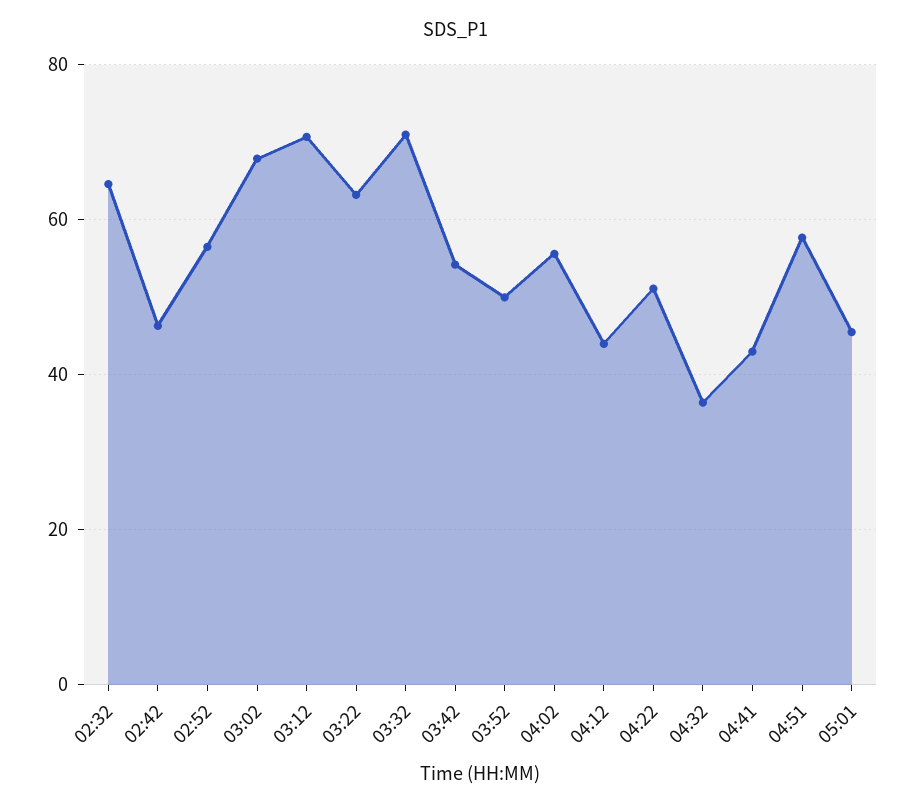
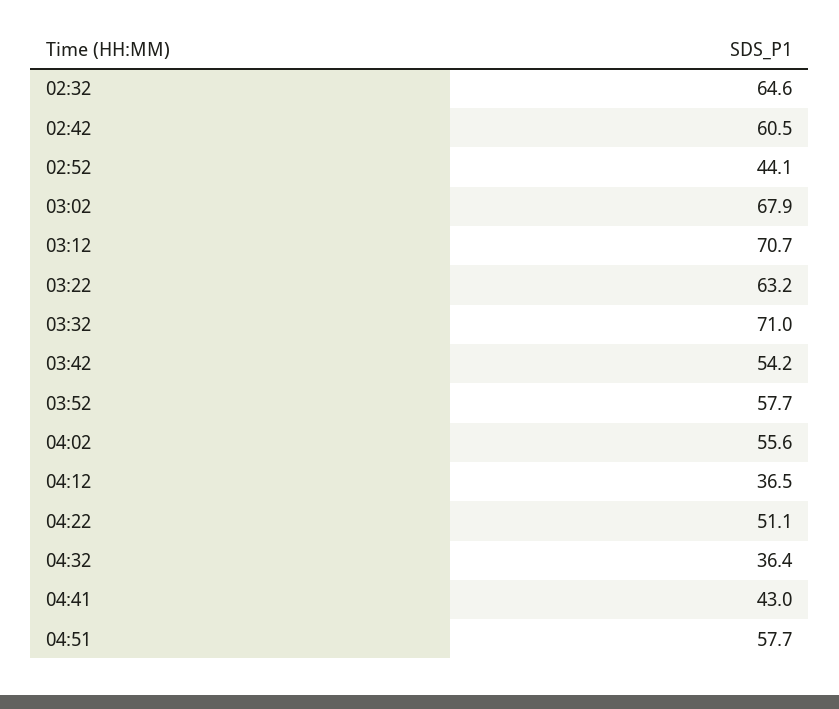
02:42: 46 -> 60.5
02:52: 56 -> 44.1
03:52: 50 -> 57.7
04:12: 44 -> 36.5
05:01: 46 -> none

